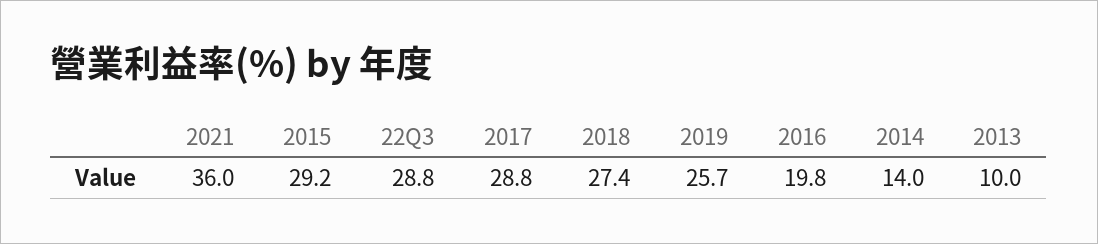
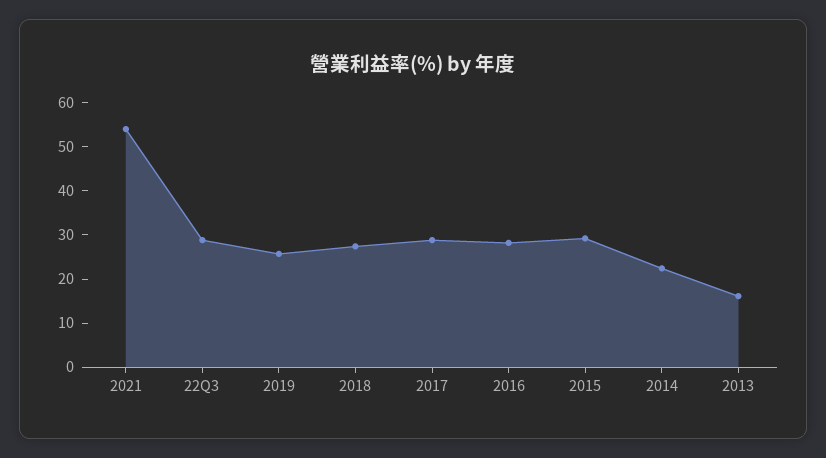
2021: 36 -> 54
2016: 19.8 -> 28
2014: 14 -> 22
2013: 10 -> 16

